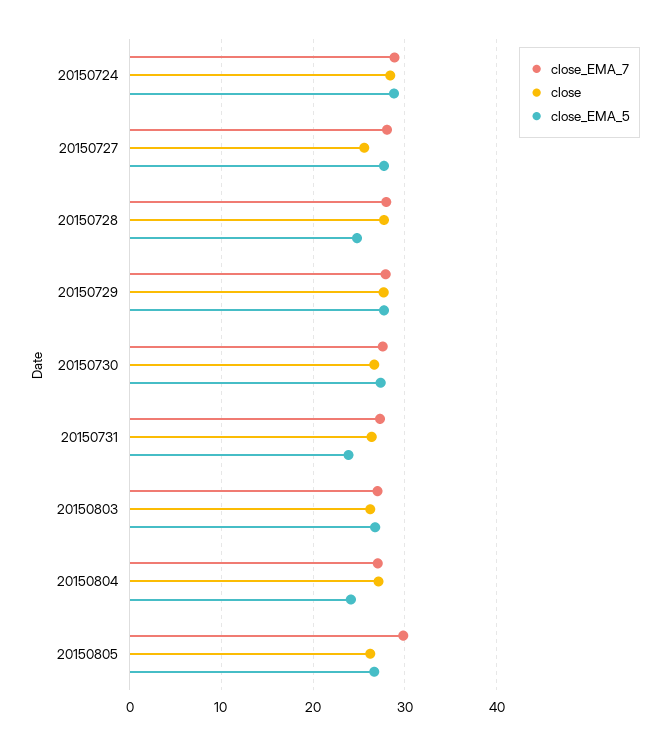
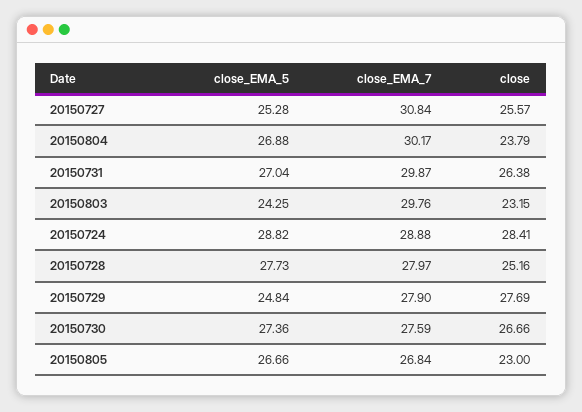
close_EMA_7, 20150727: 28 -> 30.84
close_EMA_5, 20150727: 28 -> 25.28
close, 20150728: 28 -> 25.16
close_EMA_5, 20150728: 25 -> 27.73
close_EMA_5, 20150729: 28 -> 24.84
close_EMA_7, 20150731: 27 -> 29.87
close_EMA_5, 20150731: 24 -> 27.04
close_EMA_7, 20150803: 27 -> 29.76
close, 20150803: 26 -> 23.15
close_EMA_5, 20150803: 27 -> 24.25
close_EMA_7, 20150804: 27 -> 30.17
close, 20150804: 27 -> 23.79
close_EMA_5, 20150804: 24 -> 26.88
close_EMA_7, 20150805: 30 -> 26.84
close, 20150805: 26 -> 23

